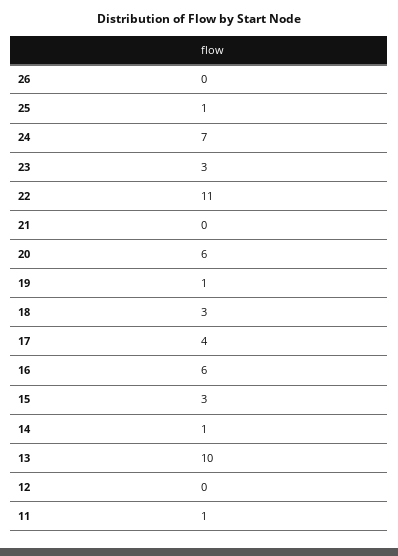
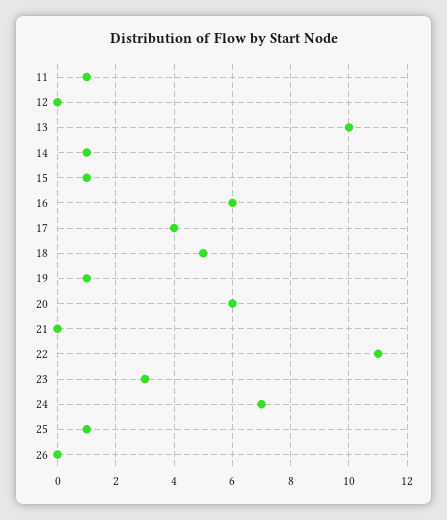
18: 3 -> 5
15: 3 -> 1

